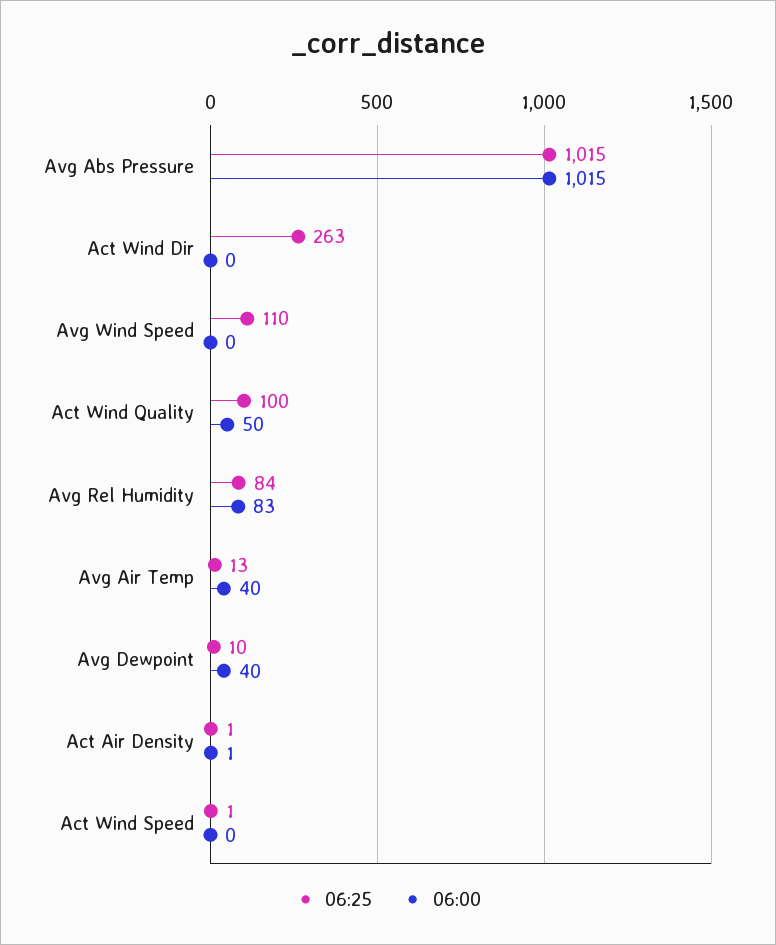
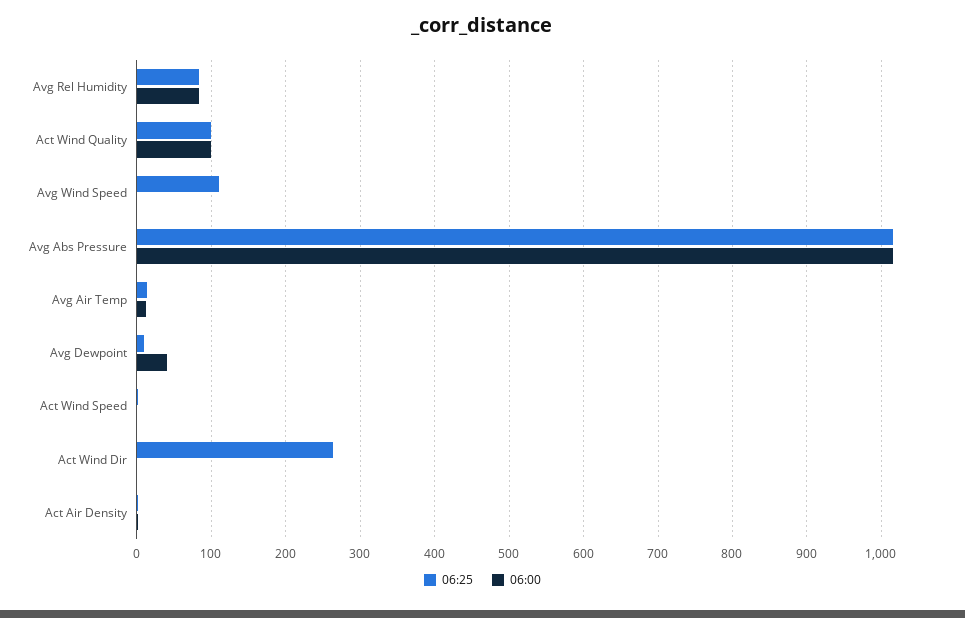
06:00, Act Wind Quality: 50 -> 100
06:00, Avg Air Temp: 40 -> 10

